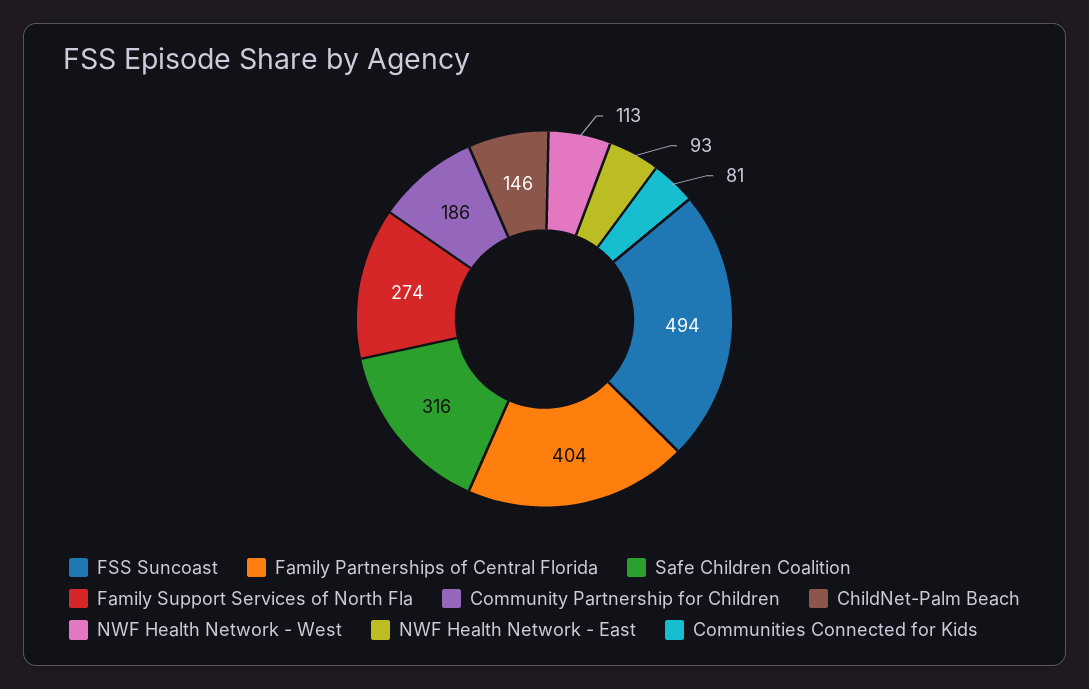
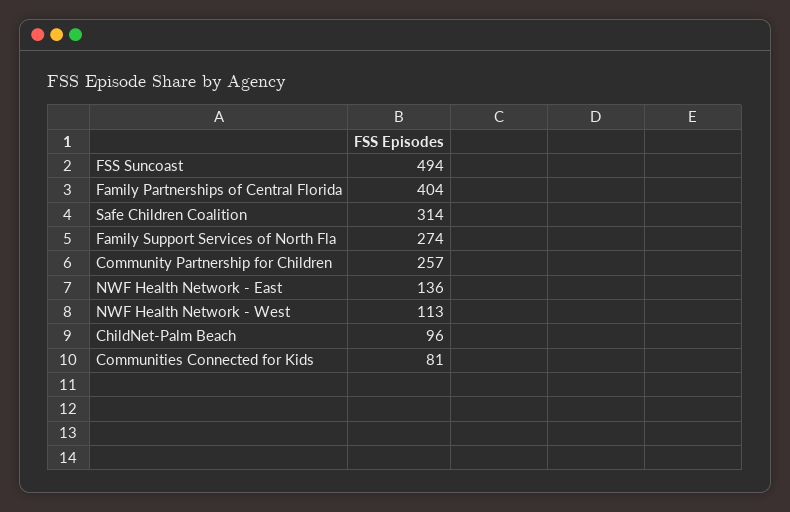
Safe Children Coalition: 316 -> 314
Community Partnership for Children: 186 -> 257
ChildNet-Palm Beach: 146 -> 96
NWF Health Network - East: 93 -> 136

